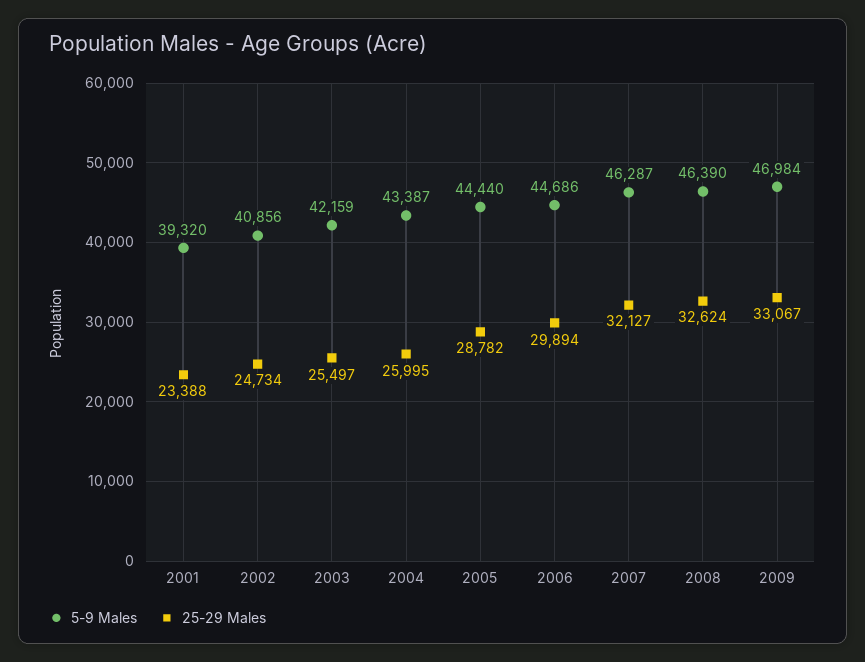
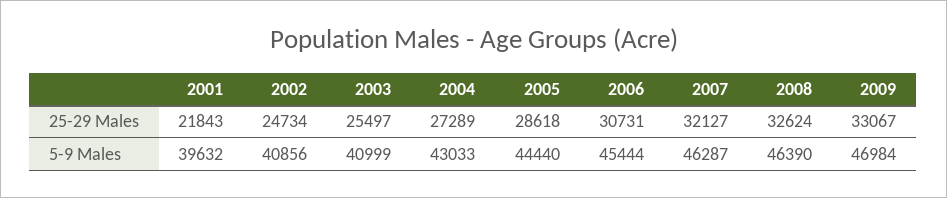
5-9 Males, 2001: 39320 -> 39632
25-29 Males, 2001: 23388 -> 21843
5-9 Males, 2003: 42159 -> 40999
5-9 Males, 2004: 43387 -> 43033
25-29 Males, 2004: 25995 -> 27289
25-29 Males, 2005: 28782 -> 28618
5-9 Males, 2006: 44686 -> 45444
25-29 Males, 2006: 29894 -> 30731

